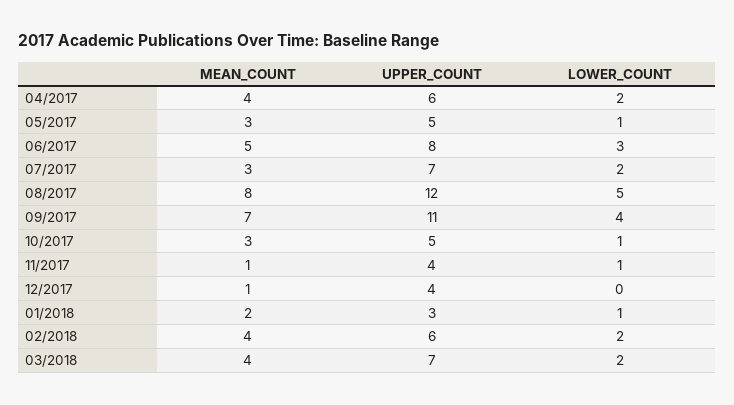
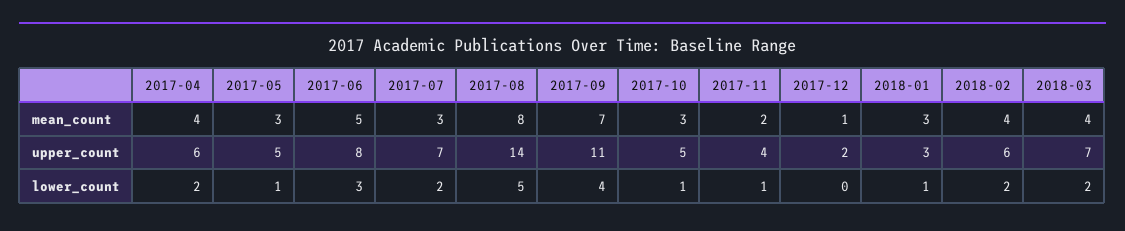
UPPER_COUNT, 08/2017: 12 -> 14
MEAN_COUNT, 11/2017: 1 -> 2
UPPER_COUNT, 12/2017: 4 -> 2
MEAN_COUNT, 01/2018: 2 -> 3

